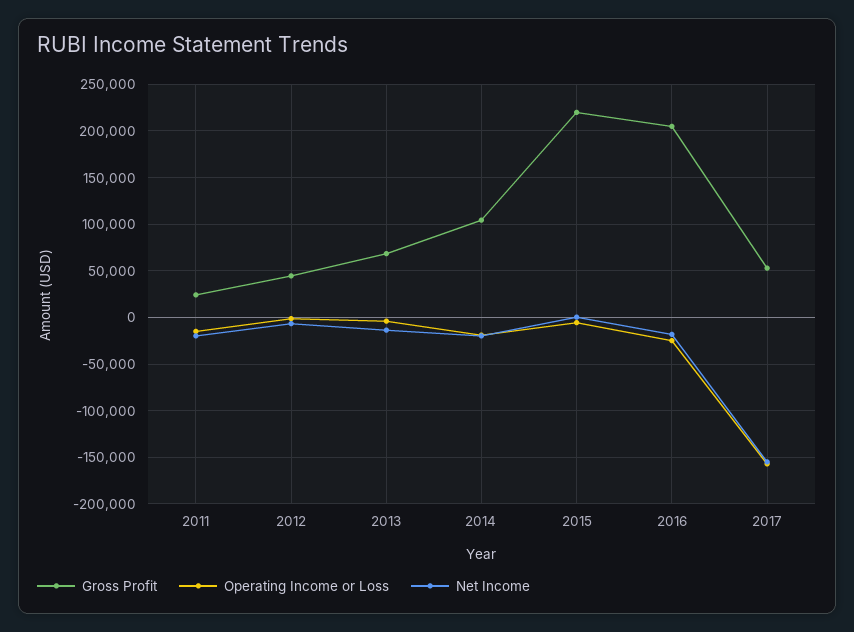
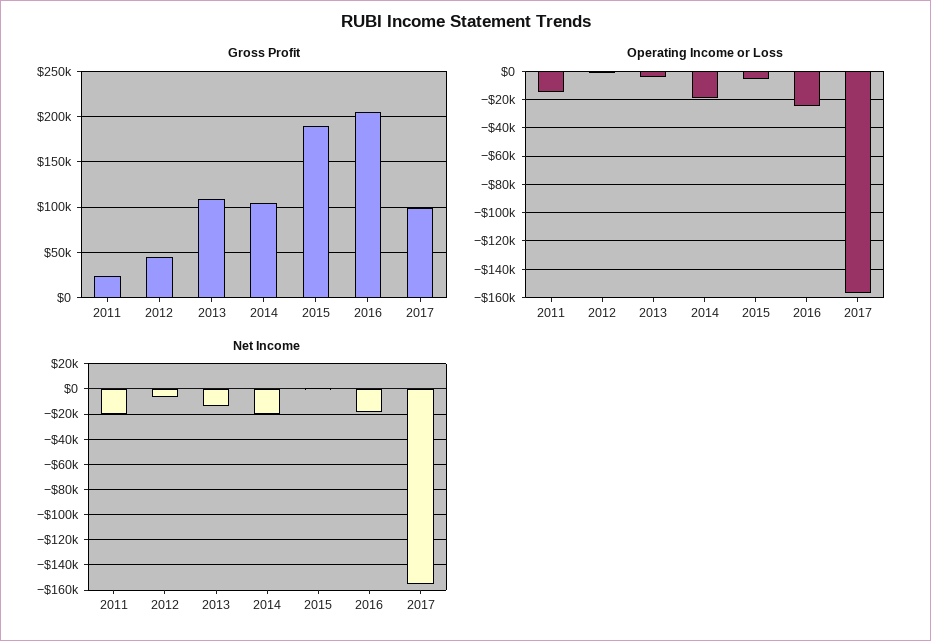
Gross Profit, 2013: 70000 -> 110000
Gross Profit, 2015: 220000 -> 190000
Gross Profit, 2017: 50000 -> 100000

